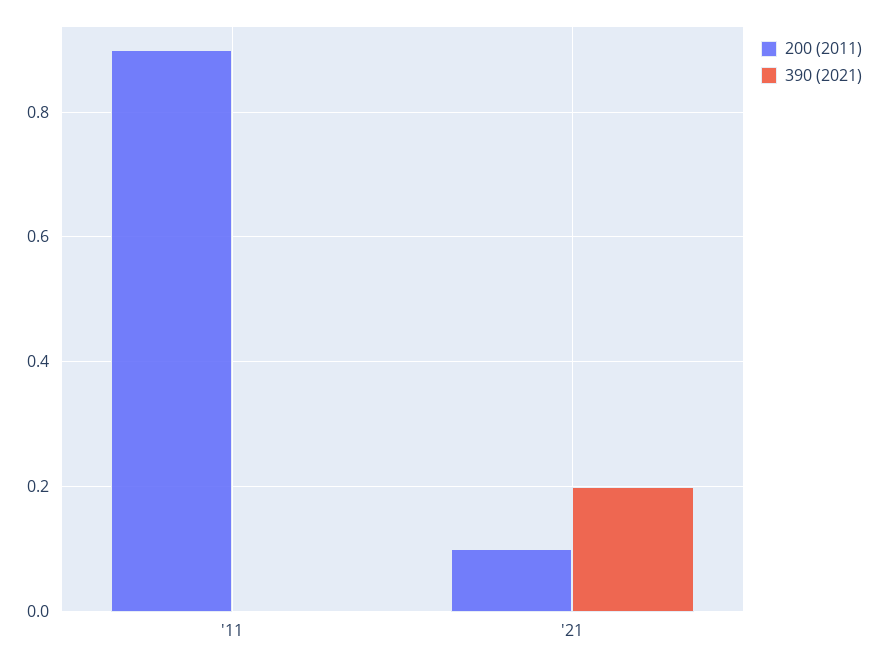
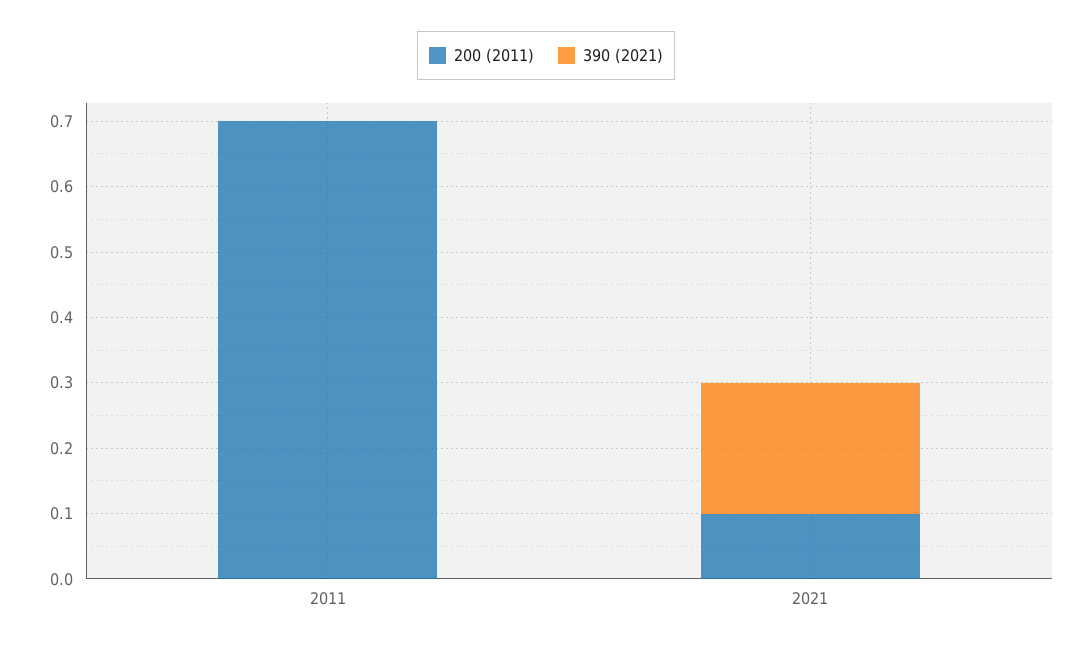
200 (2011), '11: 0.9 -> 0.7

